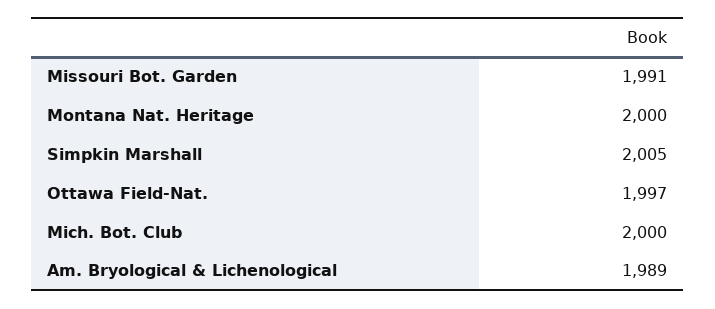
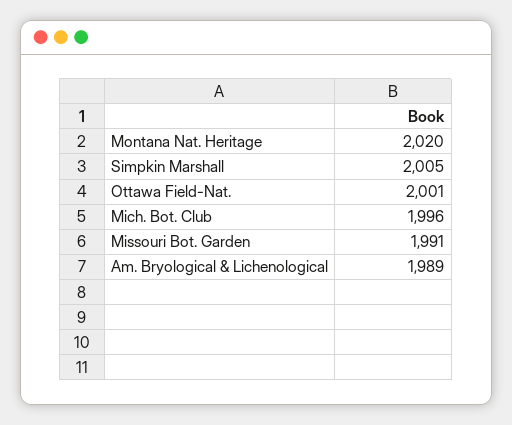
Montana Nat. Heritage: 2000 -> 2020
Ottawa Field-Nat.: 1997 -> 2001
Mich. Bot. Club: 2000 -> 1996

